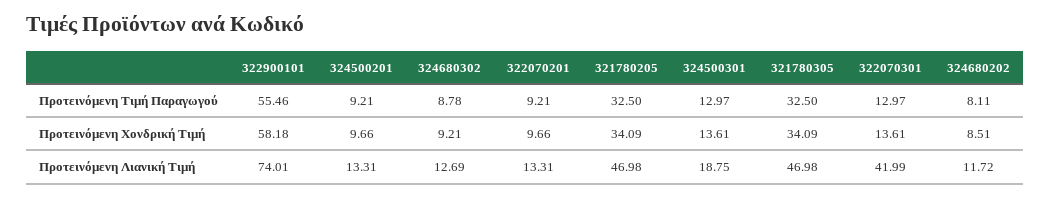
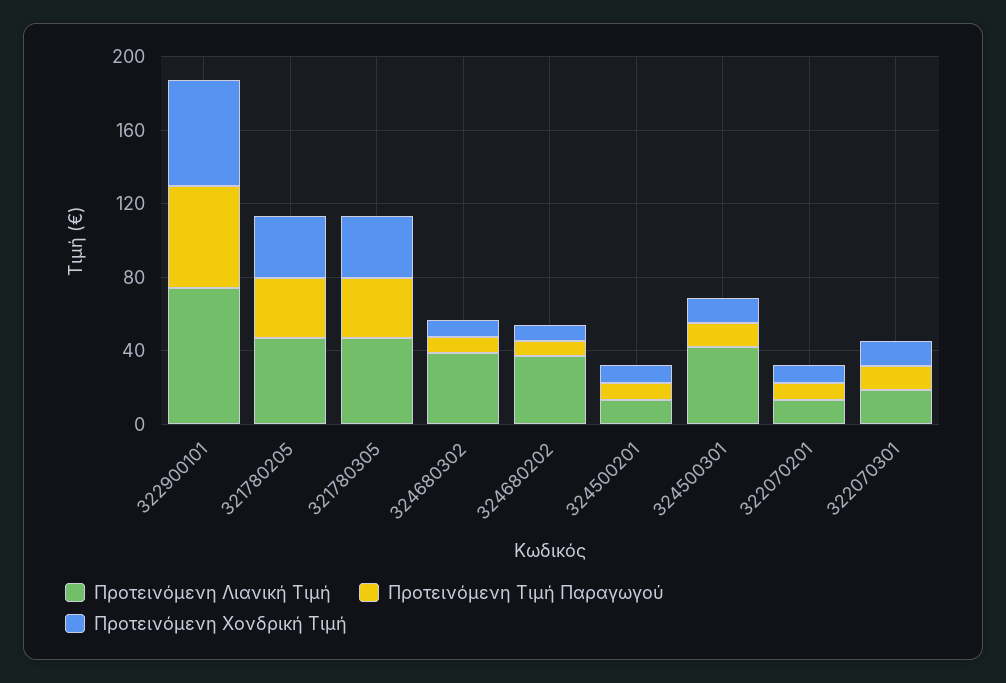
Προτεινόμενη Λιανική Τιμή, 324680302: 12.69 -> 40
Προτεινόμενη Λιανική Τιμή, 324500301: 18.75 -> 40
Προτεινόμενη Λιανική Τιμή, 322070301: 41.99 -> 20
Προτεινόμενη Λιανική Τιμή, 324680202: 11.72 -> 40

